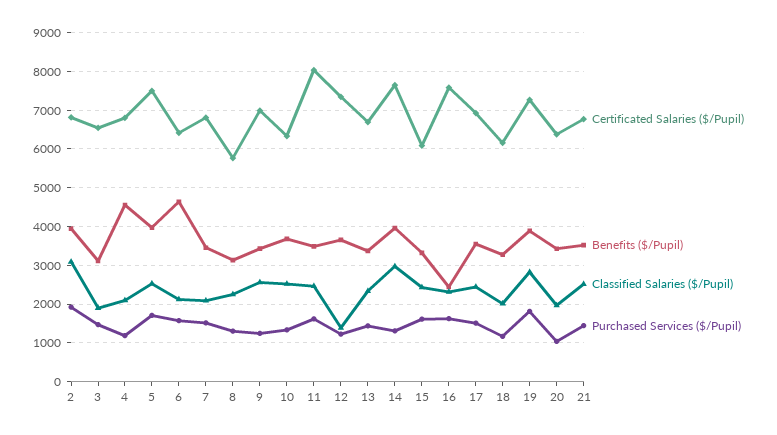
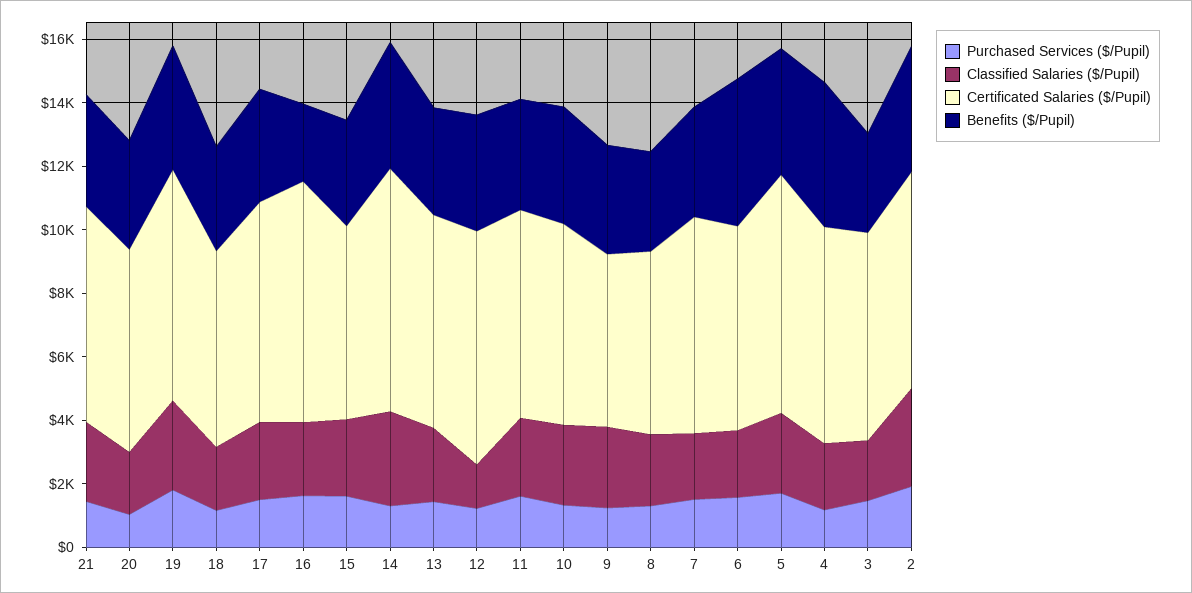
Certificated Salaries ($/Pupil), 9: 7000 -> 5500
Certificated Salaries ($/Pupil), 11: 8000 -> 6500

